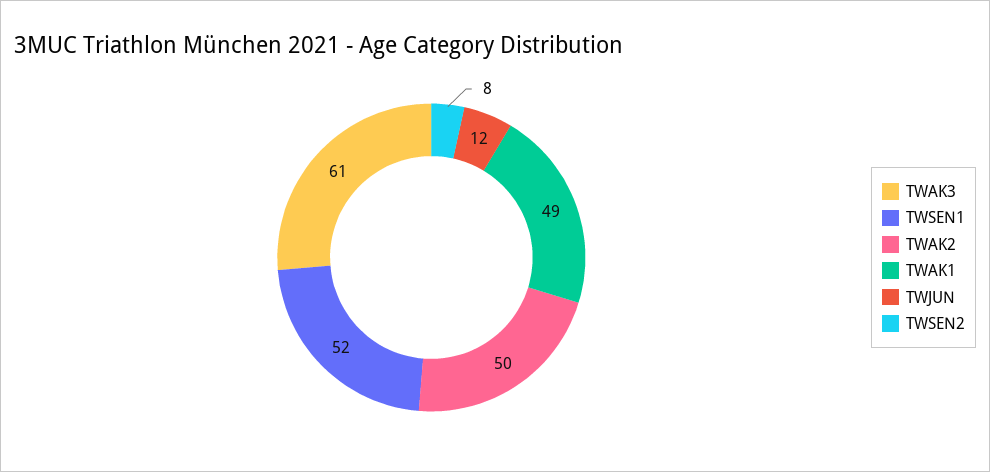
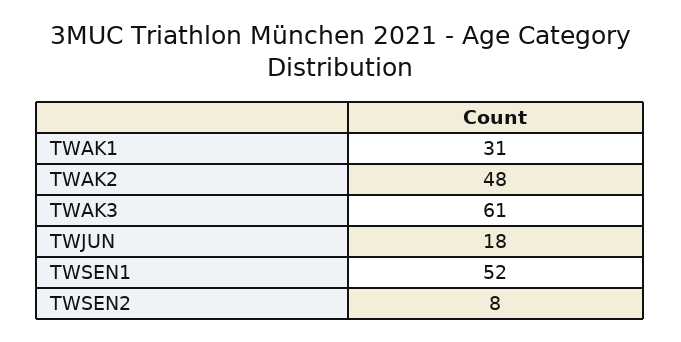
TWAK2: 50 -> 48
TWAK1: 49 -> 31
TWJUN: 12 -> 18

